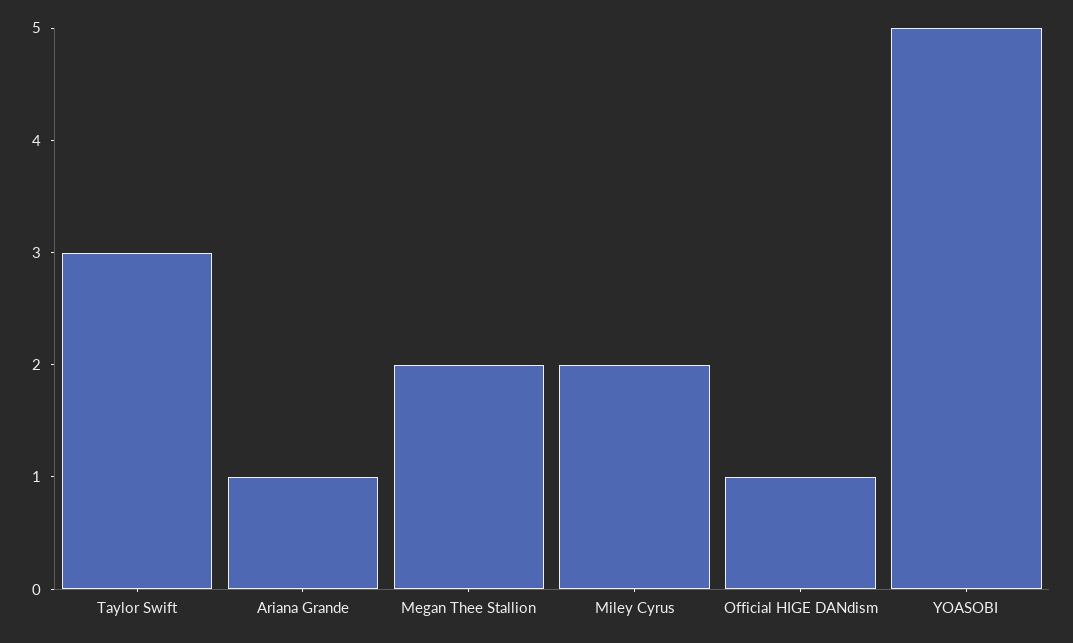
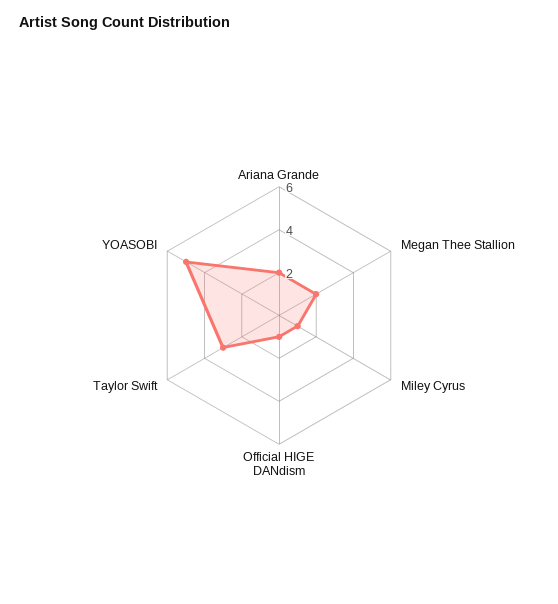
Ariana Grande: 1 -> 2
Miley Cyrus: 2 -> 1

